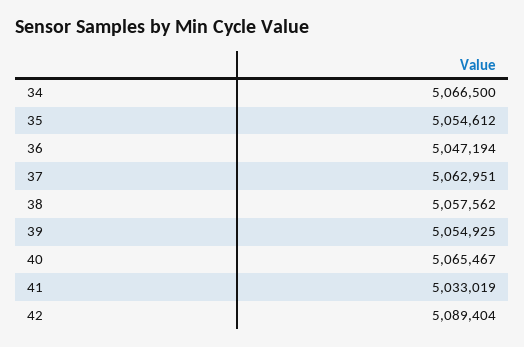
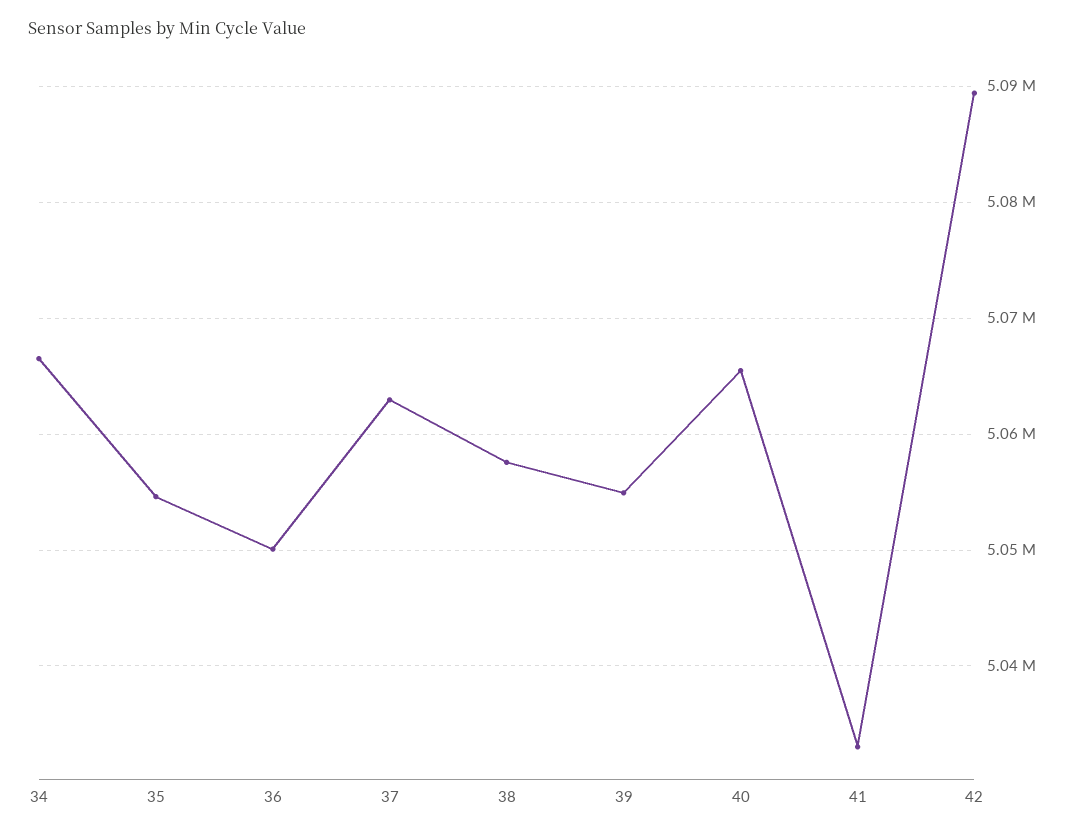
36: 5047194 -> 5050000

